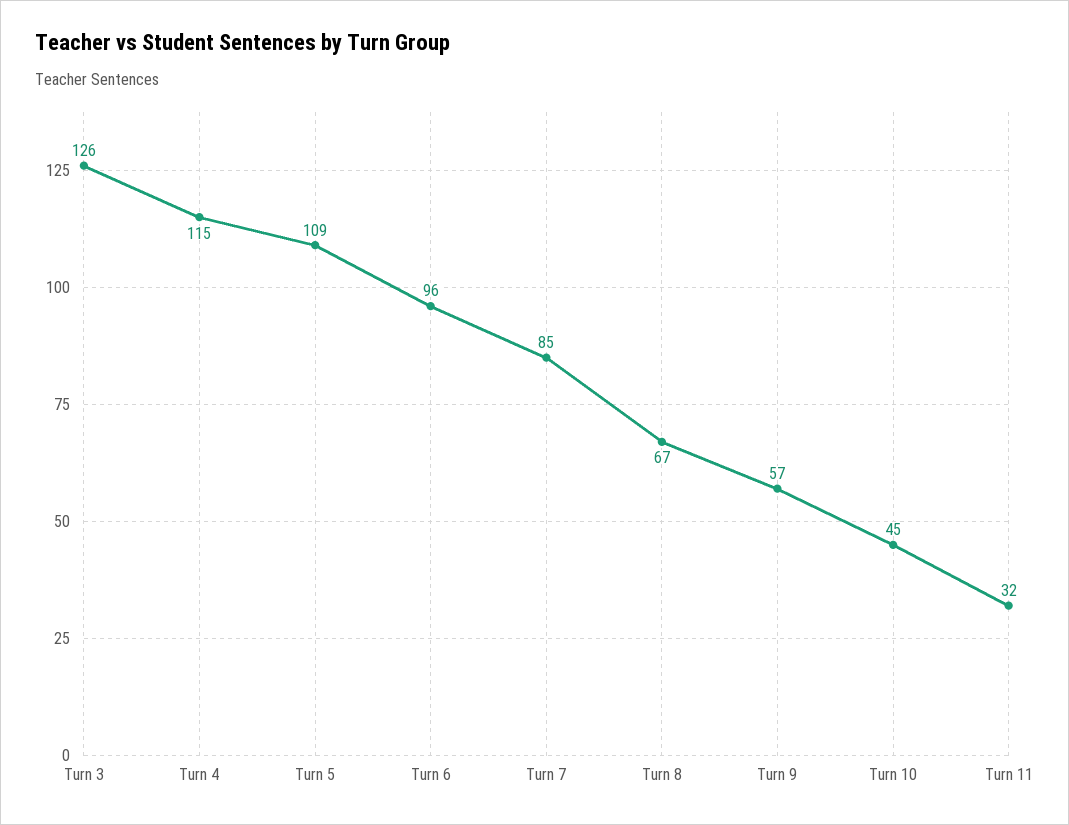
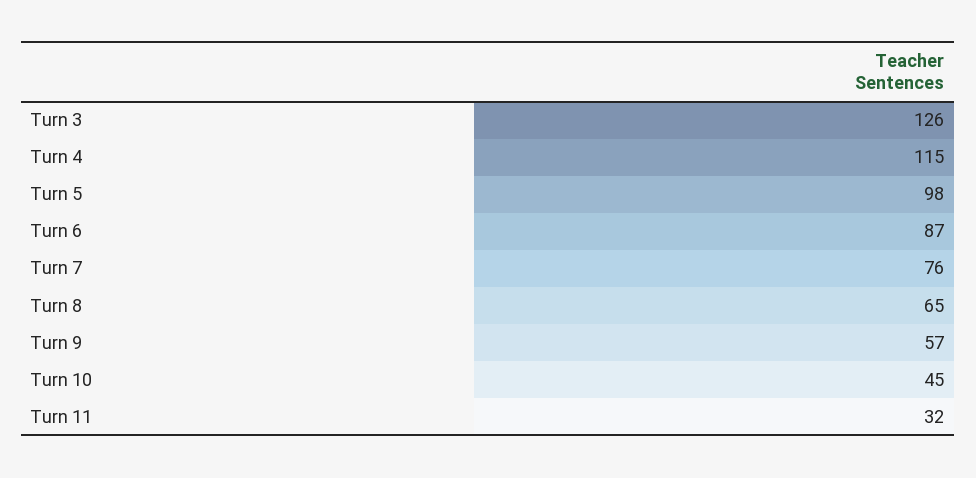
Turn 5: 109 -> 98
Turn 6: 96 -> 87
Turn 7: 85 -> 76
Turn 8: 67 -> 65

